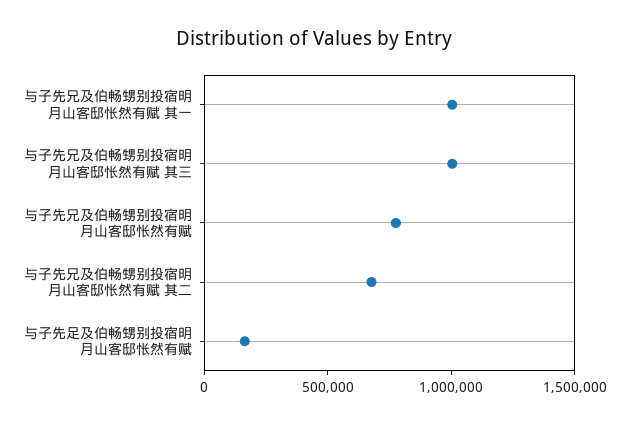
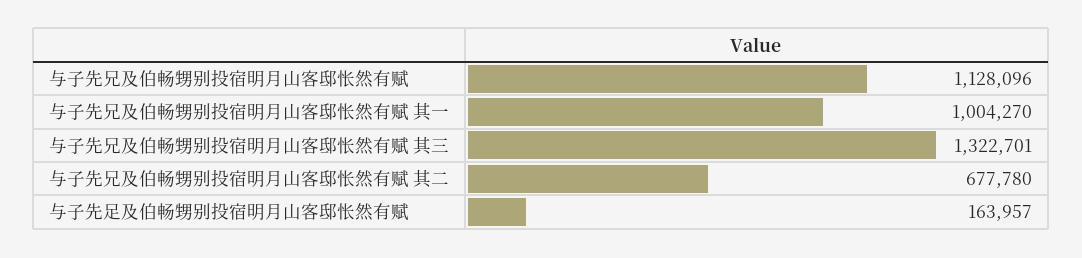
与子先兄及伯畅甥别投宿明月山客邸怅然有赋 其三: 1000000 -> 1322701
与子先兄及伯畅甥别投宿明月山客邸怅然有赋: 800000 -> 1128096

